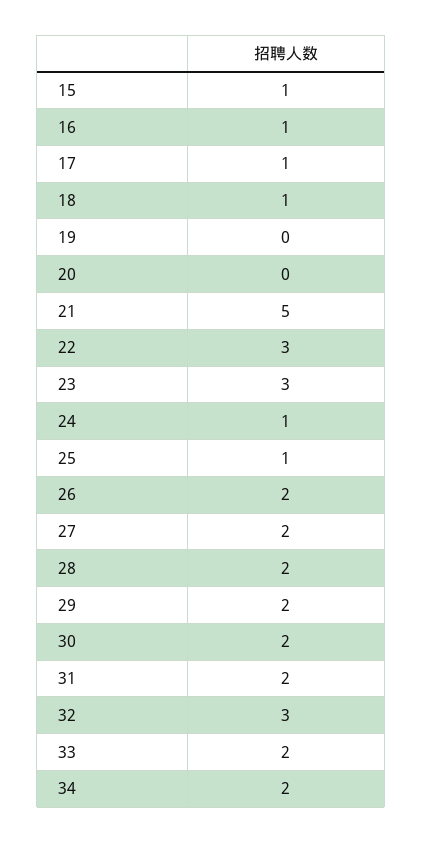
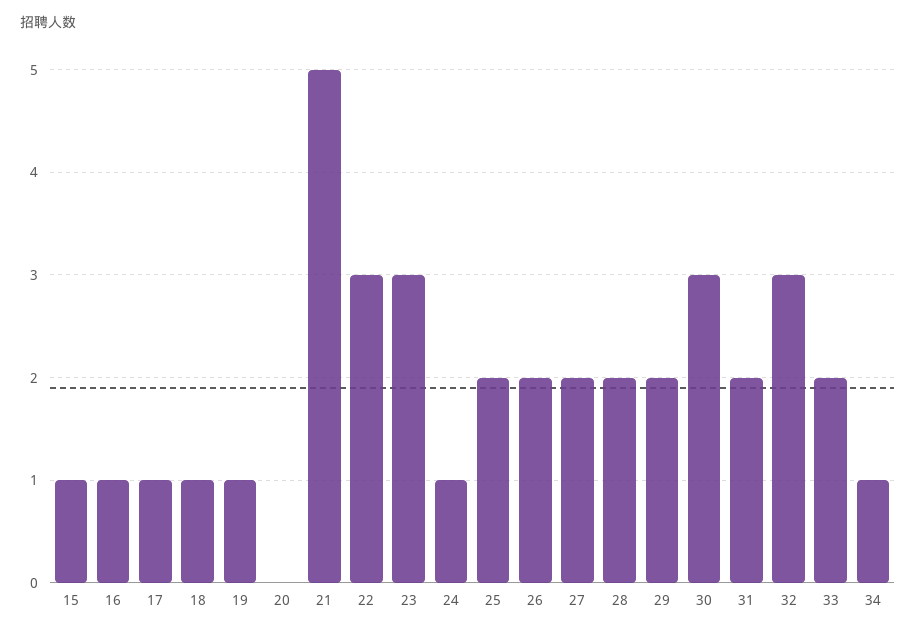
19: 0 -> 1
25: 1 -> 2
30: 2 -> 3
34: 2 -> 1

